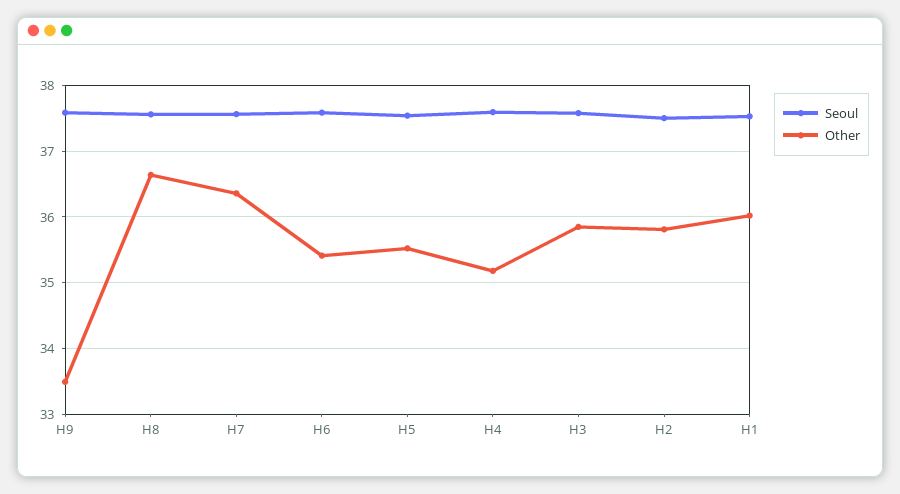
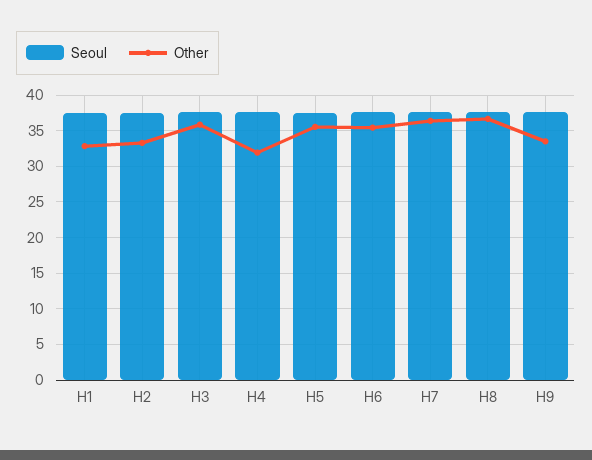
Other, H4: 35.2 -> 32
Other, H2: 35.8 -> 33
Other, H1: 36 -> 33

